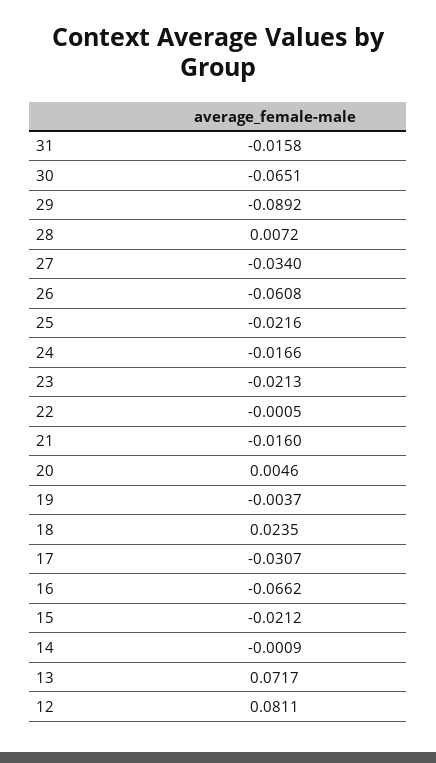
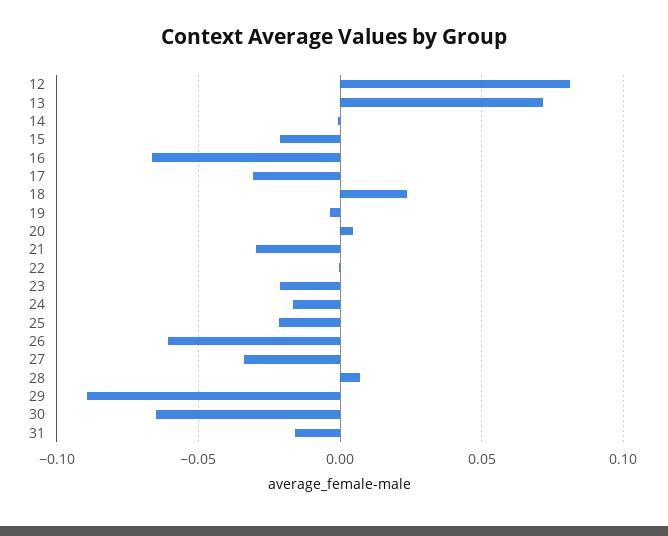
21: -0.016 -> -0.03

